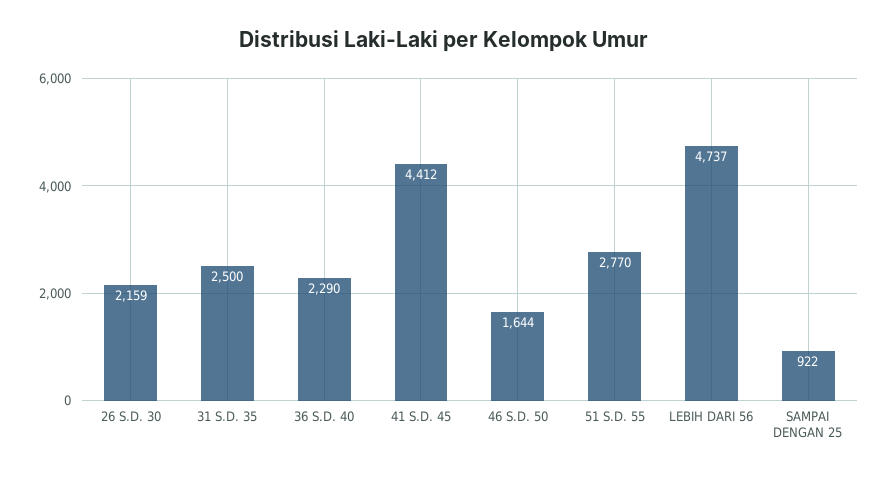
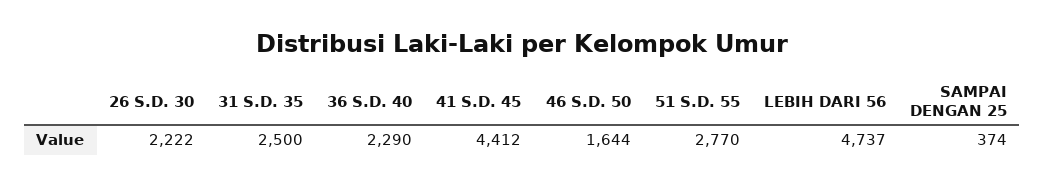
26 S.D. 30: 2159 -> 2222
SAMPAI DENGAN 25: 922 -> 374

